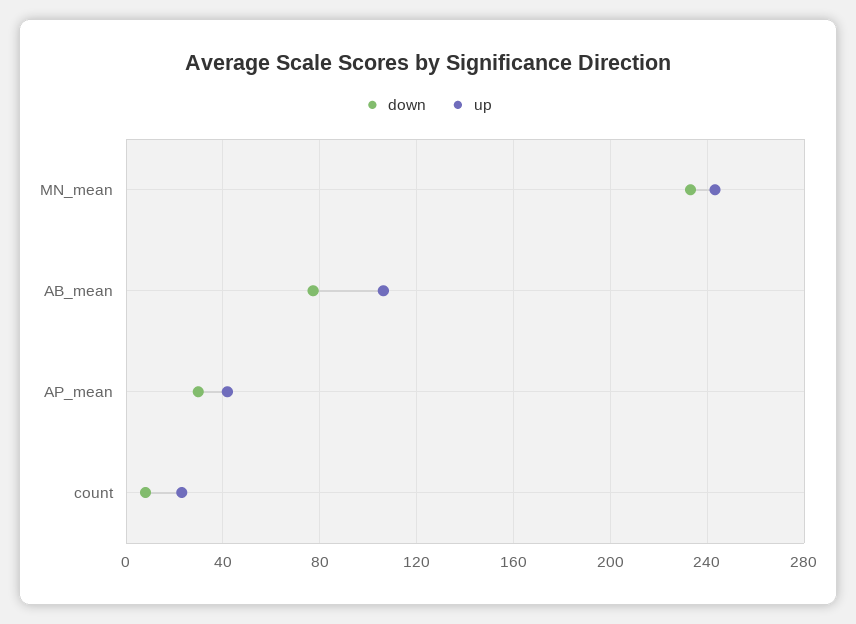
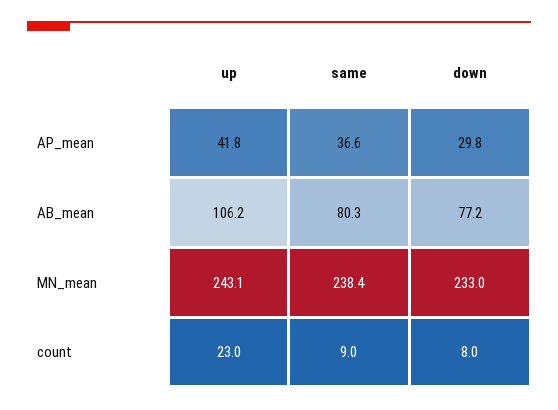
same, AP_mean: none -> 36.6
same, AB_mean: none -> 80.3
same, MN_mean: none -> 238.4
same, count: none -> 9

